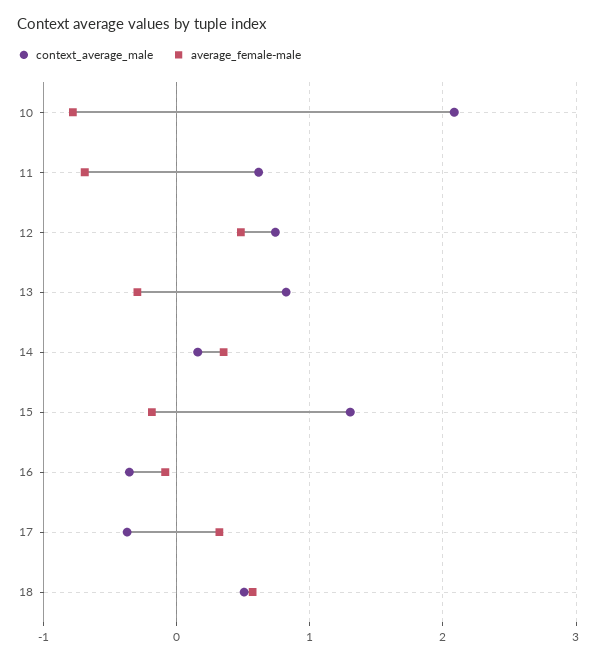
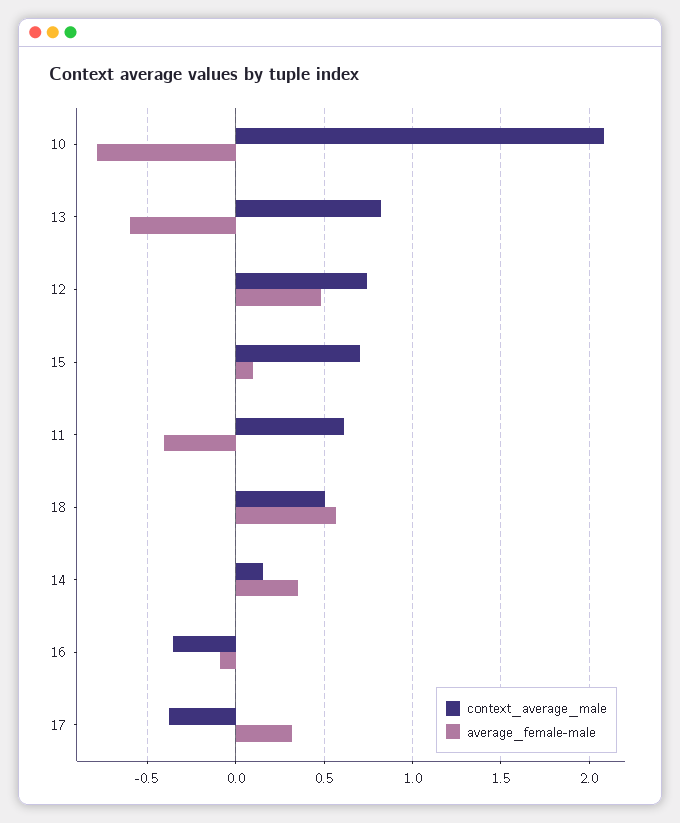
average_female-male, 11: -0.7 -> -0.4
average_female-male, 13: -0.3 -> -0.6
context_average_male, 15: 1.3 -> 0.7
average_female-male, 15: -0.2 -> 0.1

